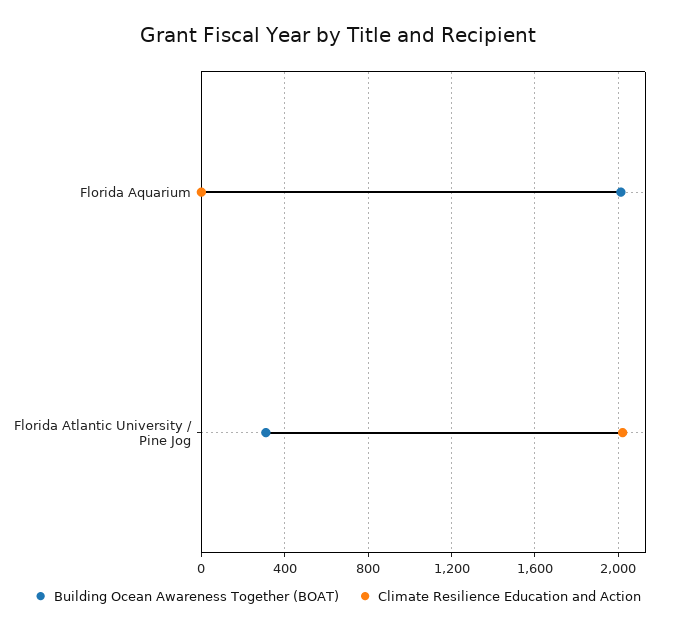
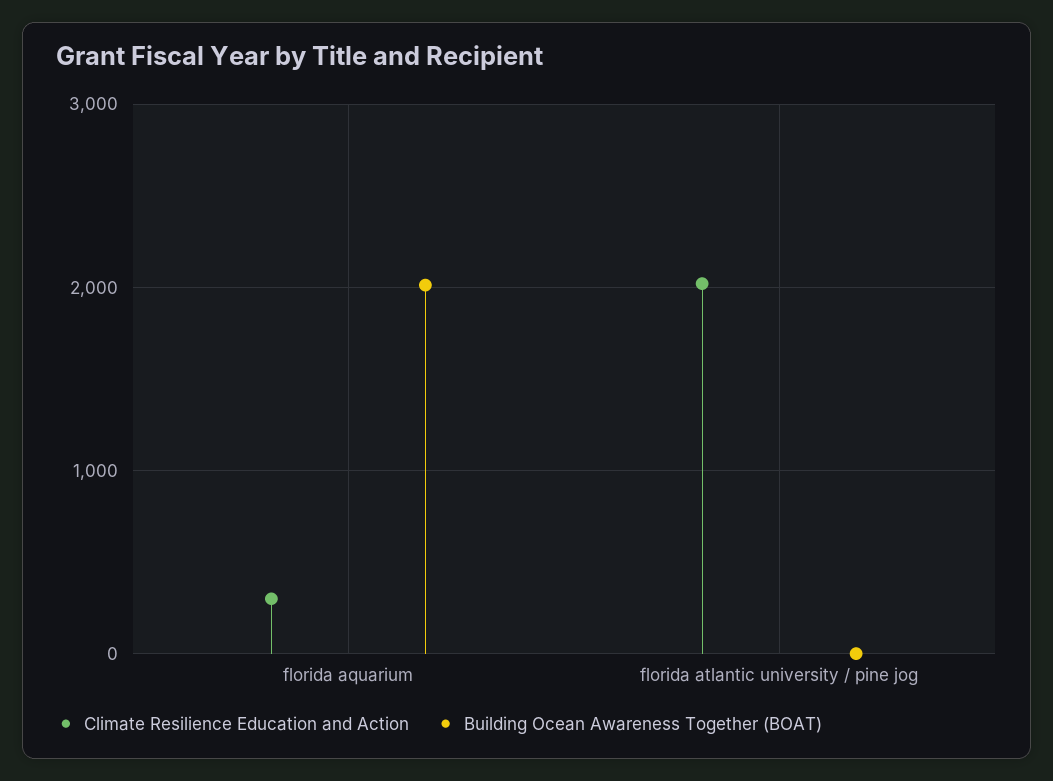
Climate Resilience Education and Action, Florida Aquarium: 0 -> 300
Building Ocean Awareness Together (BOAT), Florida Atlantic University / Pine Jog: 300 -> 0

